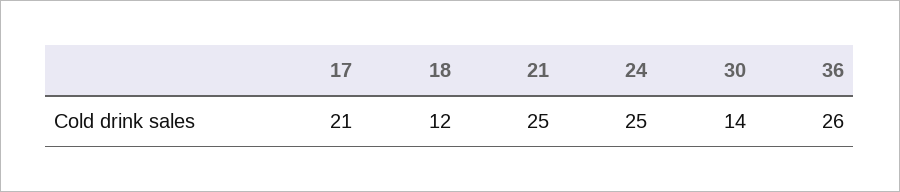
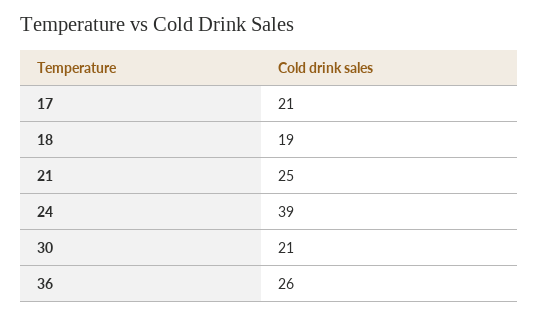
18: 12 -> 19
24: 25 -> 39
30: 14 -> 21

